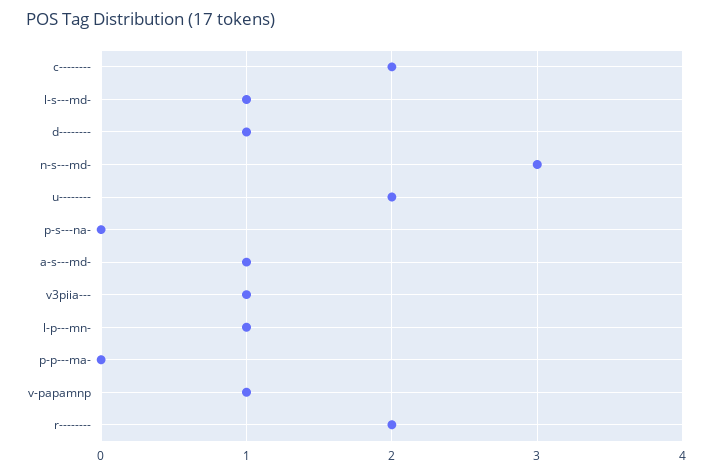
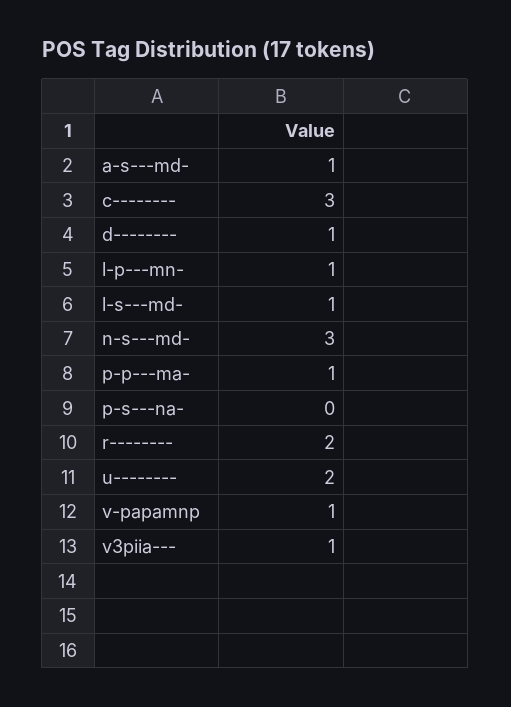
c--------: 2 -> 3
p-p---ma-: 0 -> 1

